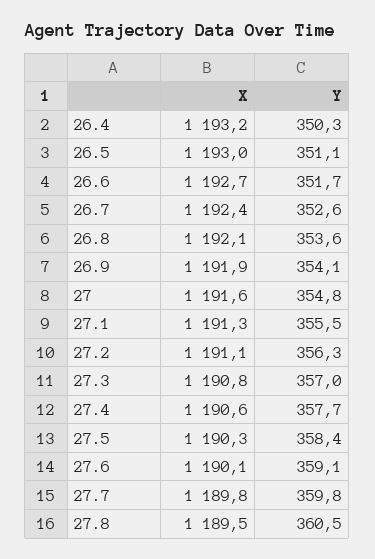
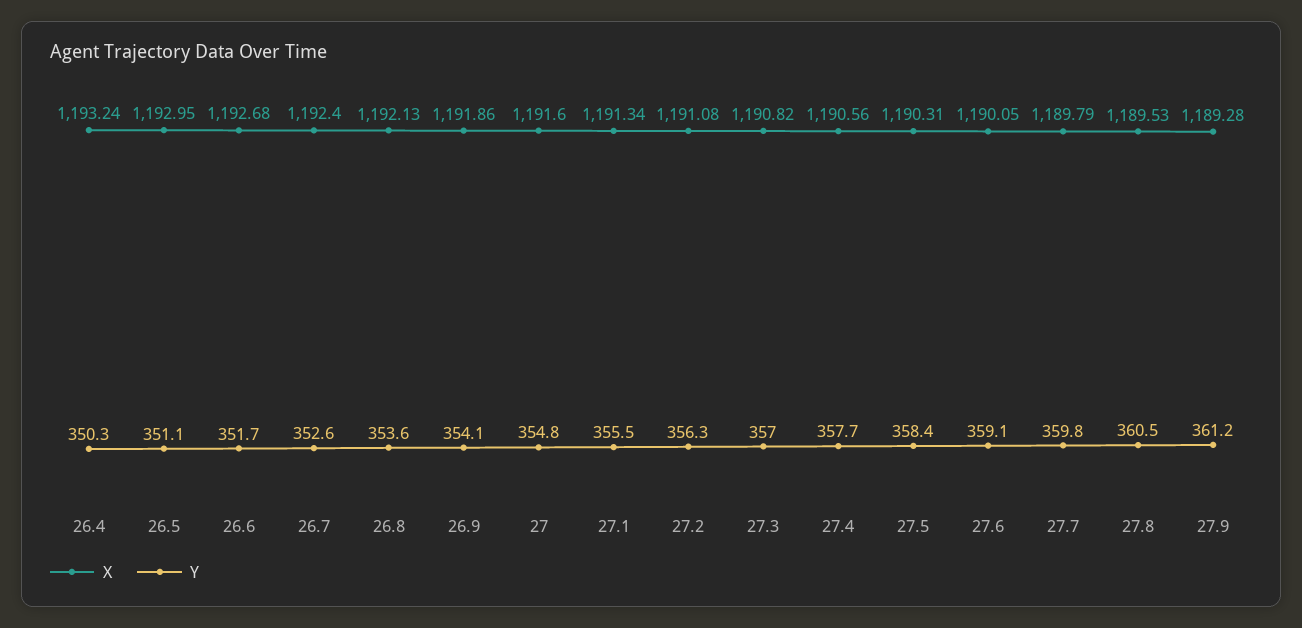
X, 27.9: none -> 1189.28
Y, 27.9: none -> 361.2

